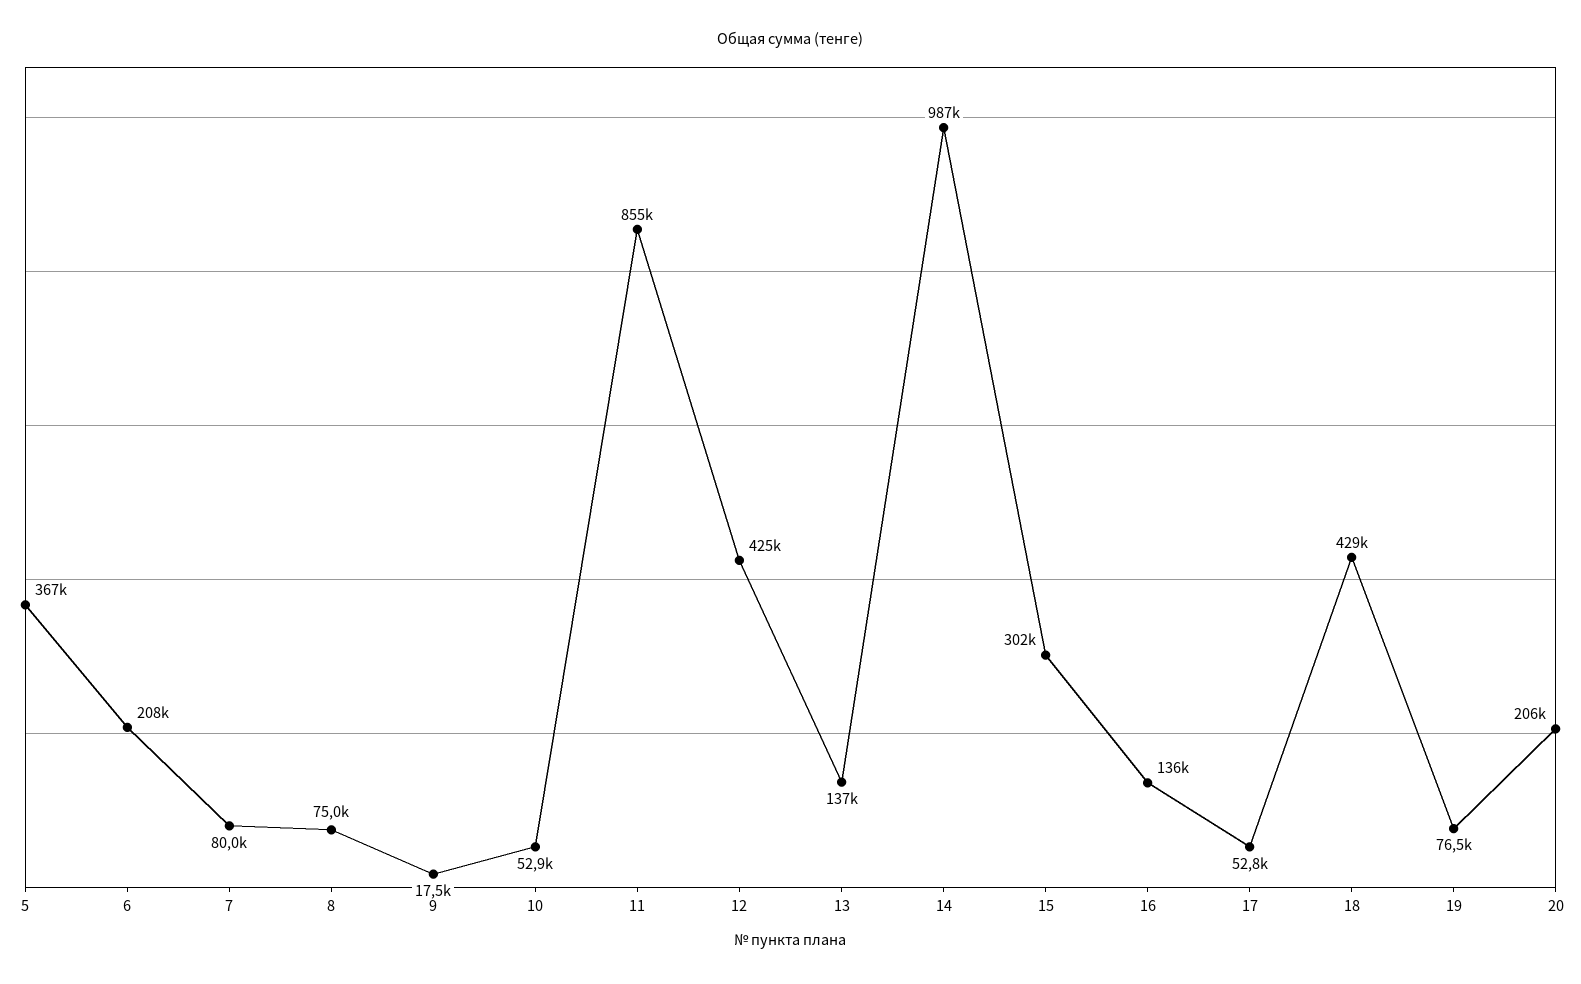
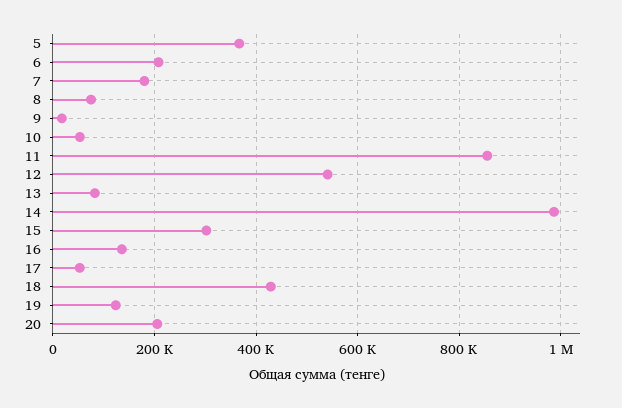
7: 80000 -> 180000
12: 425000 -> 540000
13: 137000 -> 80000
19: 76500 -> 120000

